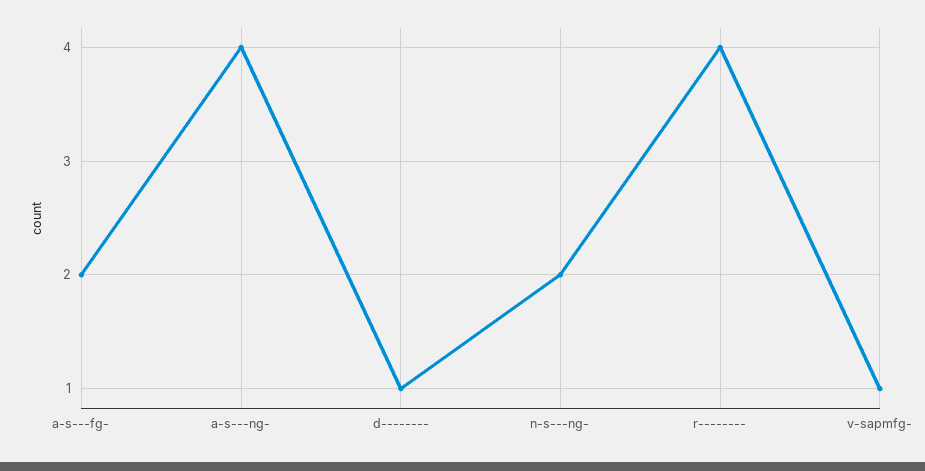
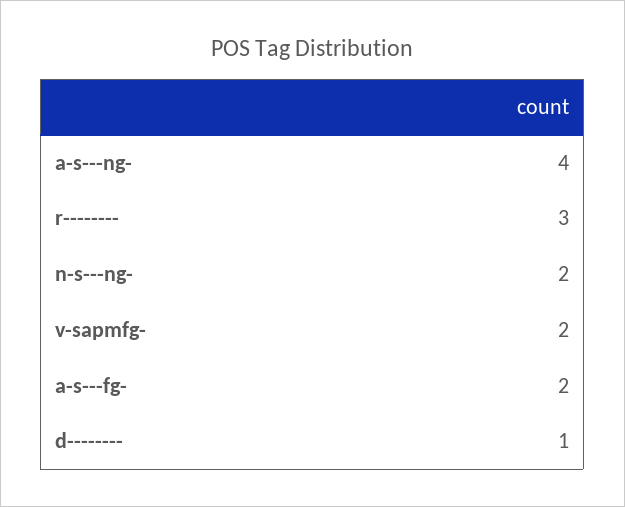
r--------: 4 -> 3
v-sapmfg-: 1 -> 2

